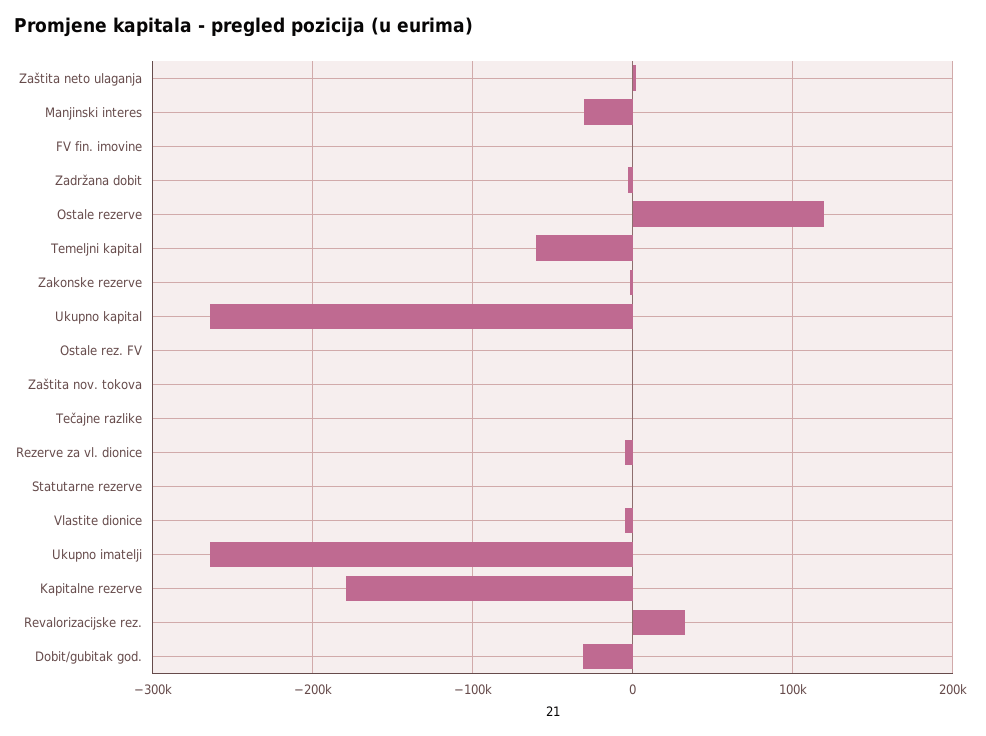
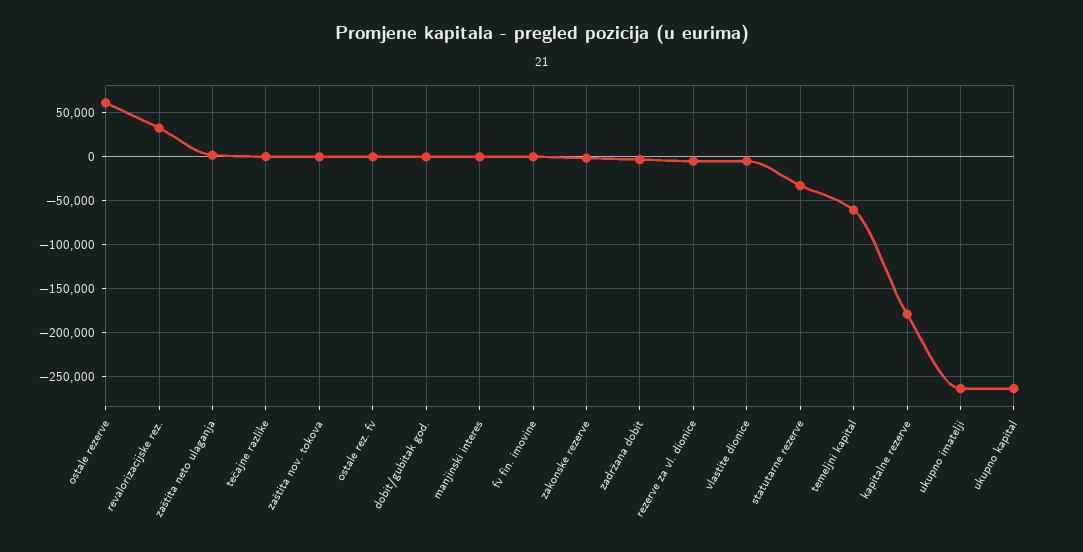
Manjinski interes: -30000 -> 0
Ostale rezerve: 120000 -> 60000
Statutarne rezerve: 0 -> -30000
Dobit/gubitak god.: -30000 -> 0

